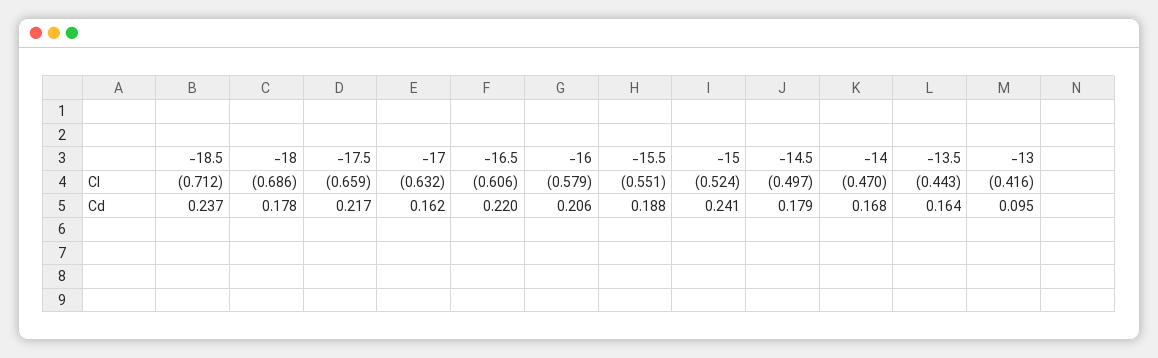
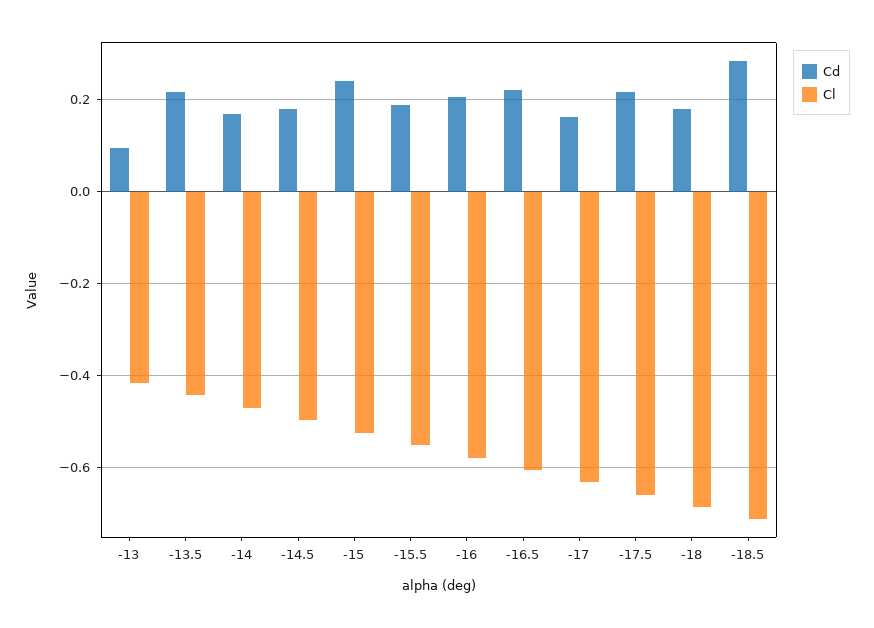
Cd, -18.5: 0.237 -> 0.28
Cd, -13.5: 0.164 -> 0.22

